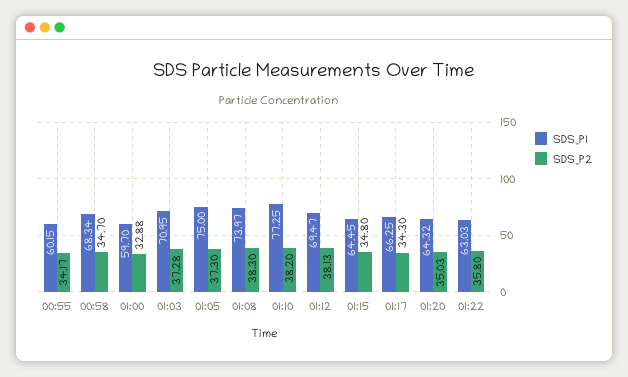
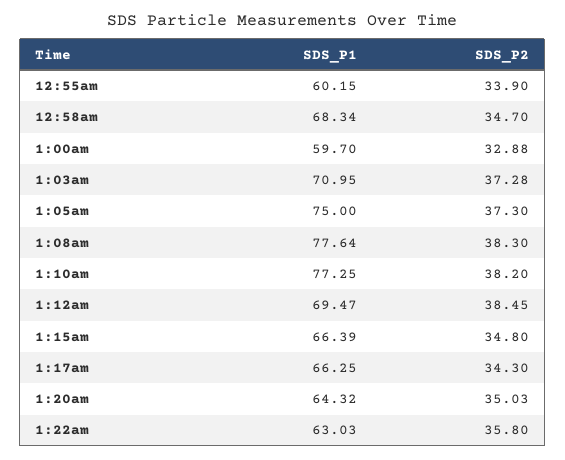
SDS_P2, 00:55: 34.17 -> 33.9
SDS_P1, 01:08: 73.97 -> 77.64
SDS_P2, 01:12: 38.13 -> 38.45
SDS_P1, 01:15: 64.45 -> 66.39

